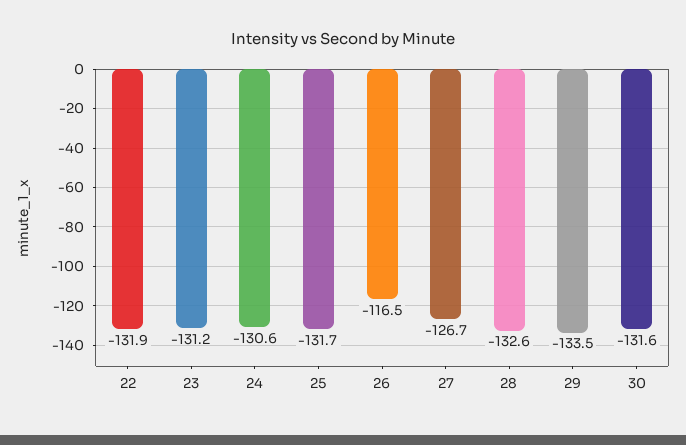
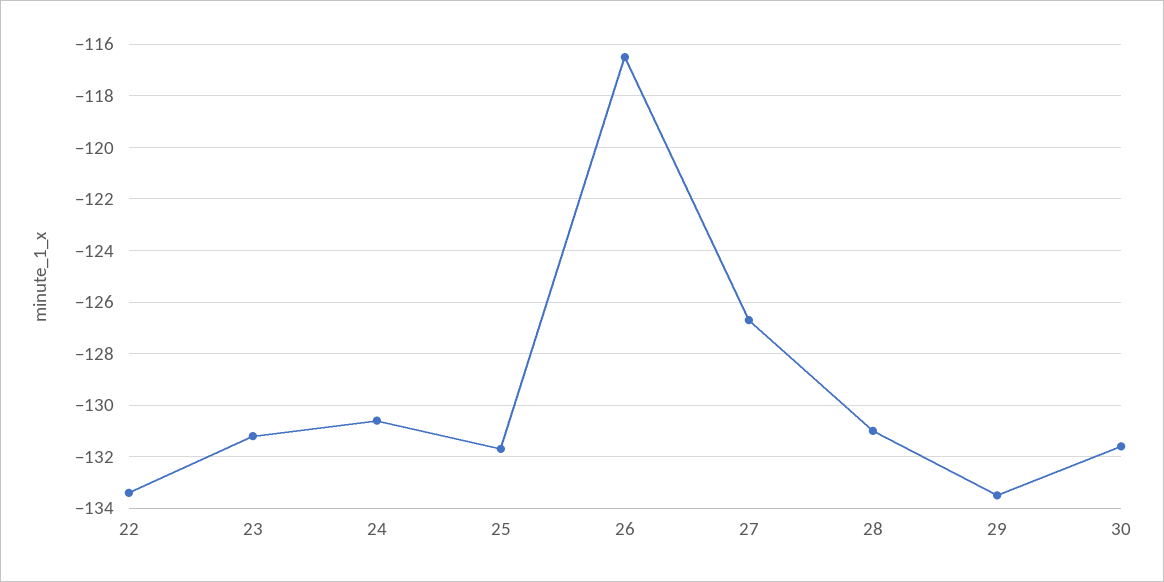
22: -131.9 -> -133.5
28: -132.6 -> -131

